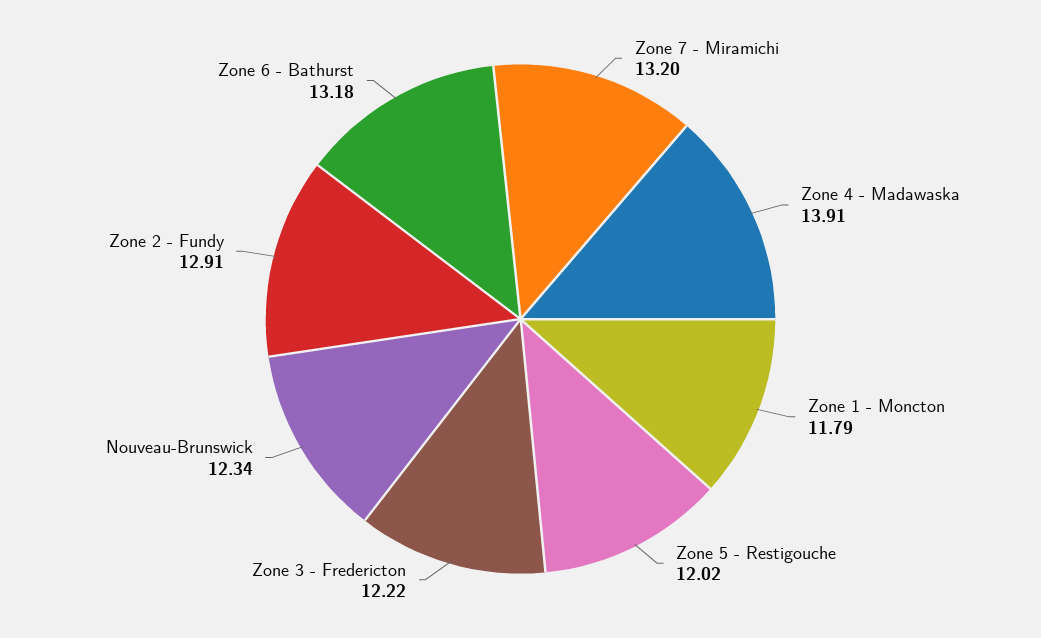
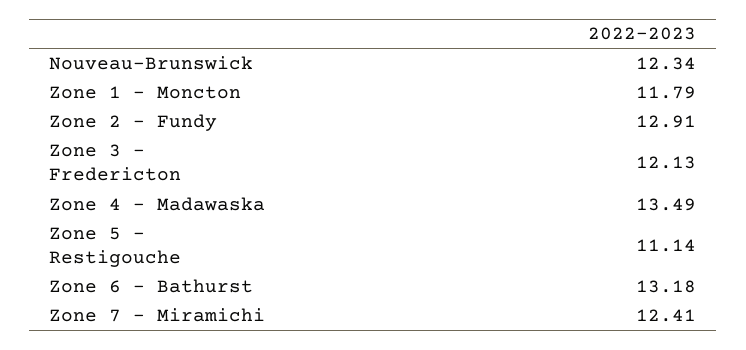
Zone 7 - Miramichi: 13.2 -> 12.41
Zone 4 - Madawaska: 13.91 -> 13.49
Zone 5 - Restigouche: 12.02 -> 11.14
Zone 3 - Fredericton: 12.22 -> 12.13

